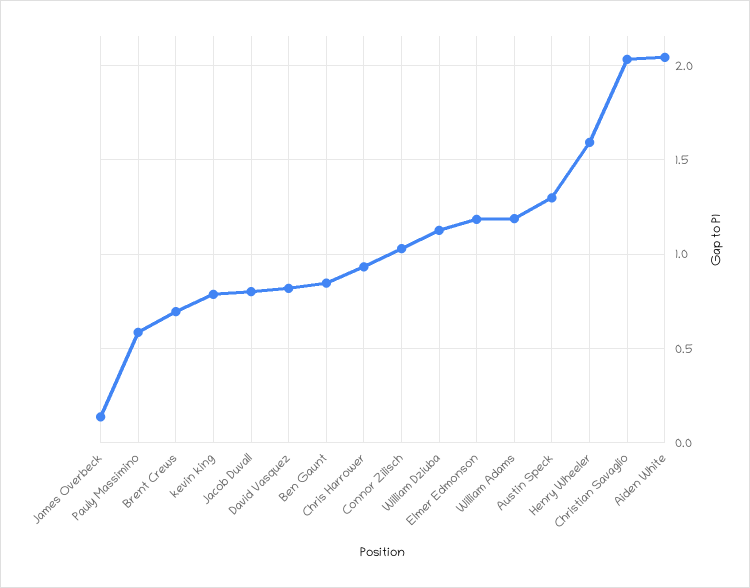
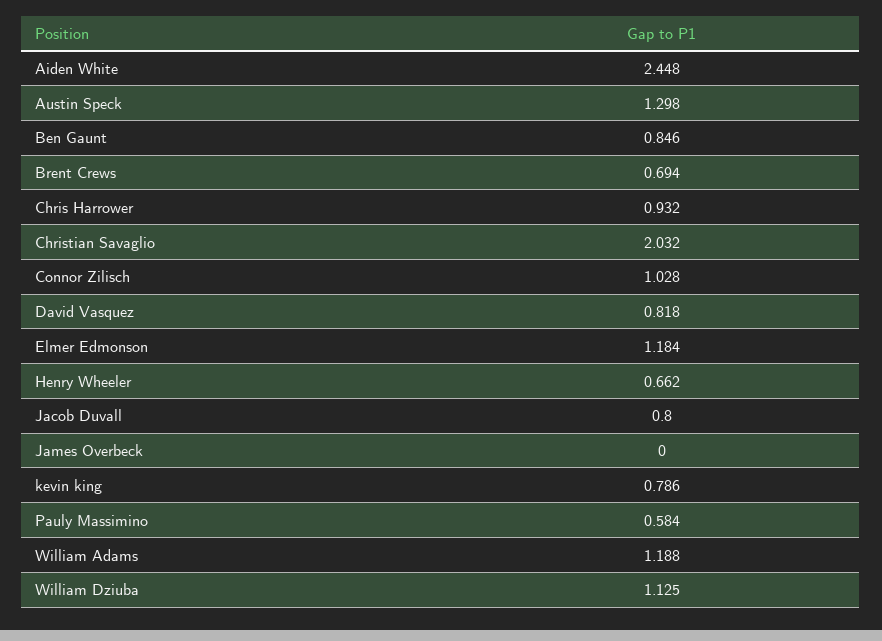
James Overbeck: 0.15 -> 0
Henry Wheeler: 1.6 -> 0.662
Aiden White: 2.05 -> 2.448

